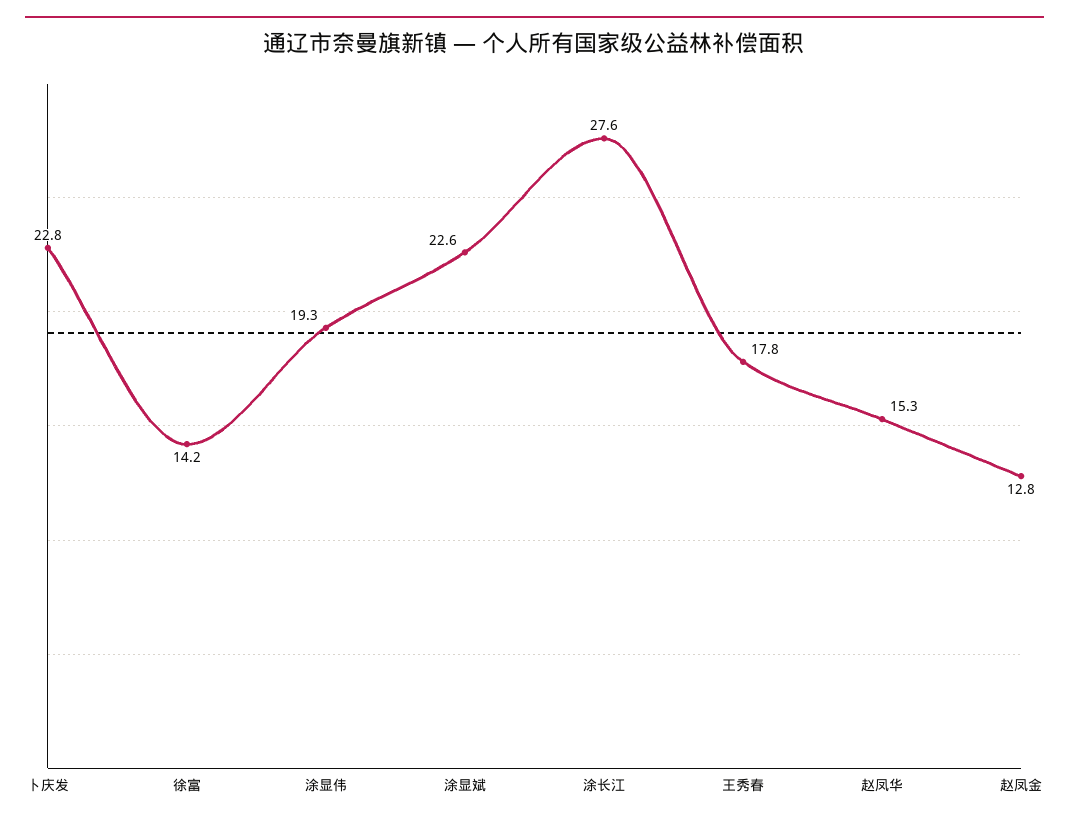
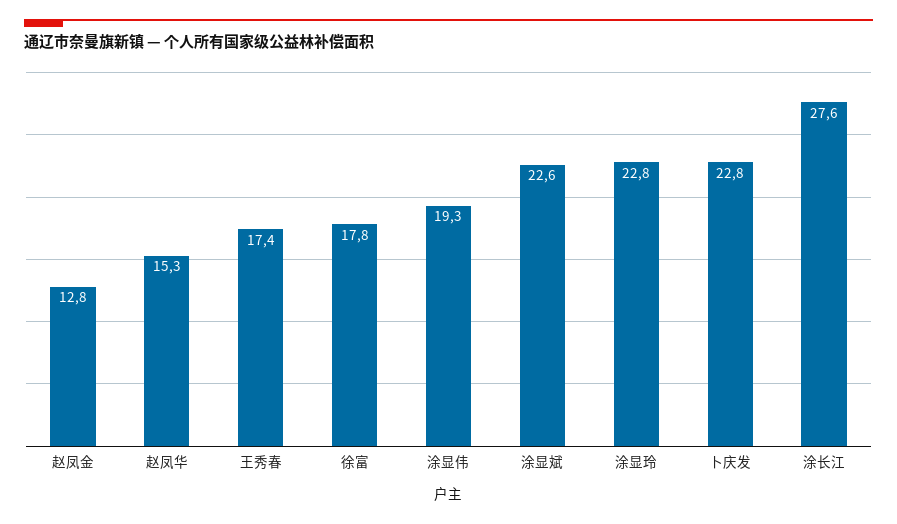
徐富: 14.2 -> 17.8
王秀春: 17.8 -> 17.4
涂显玲: none -> 22.8

